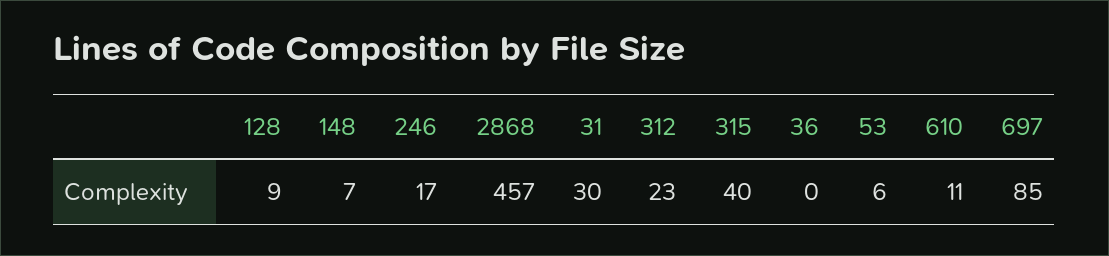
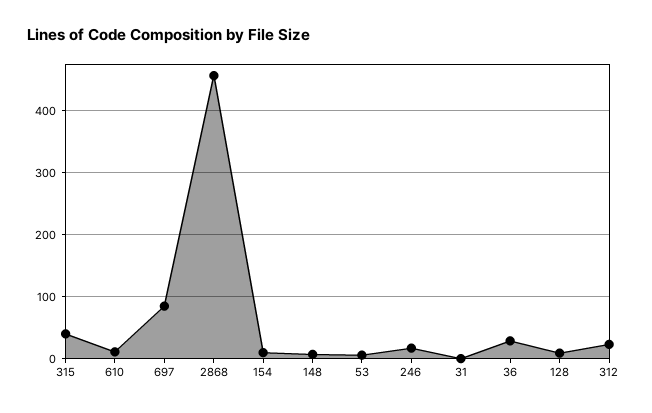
31: 30 -> 0
36: 0 -> 30
154: none -> 10

